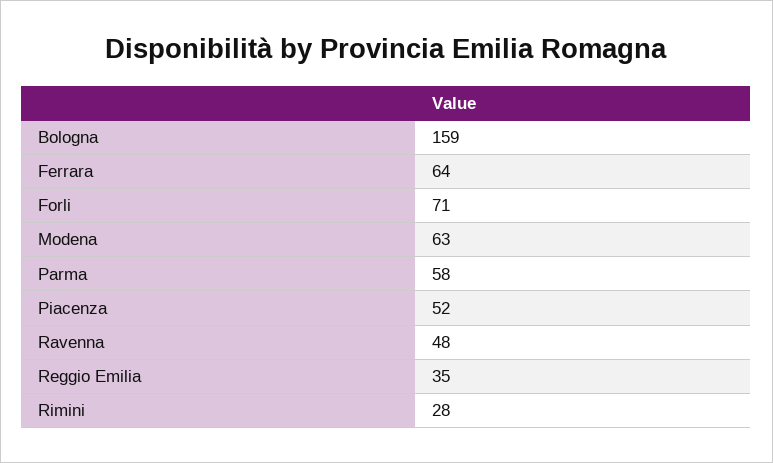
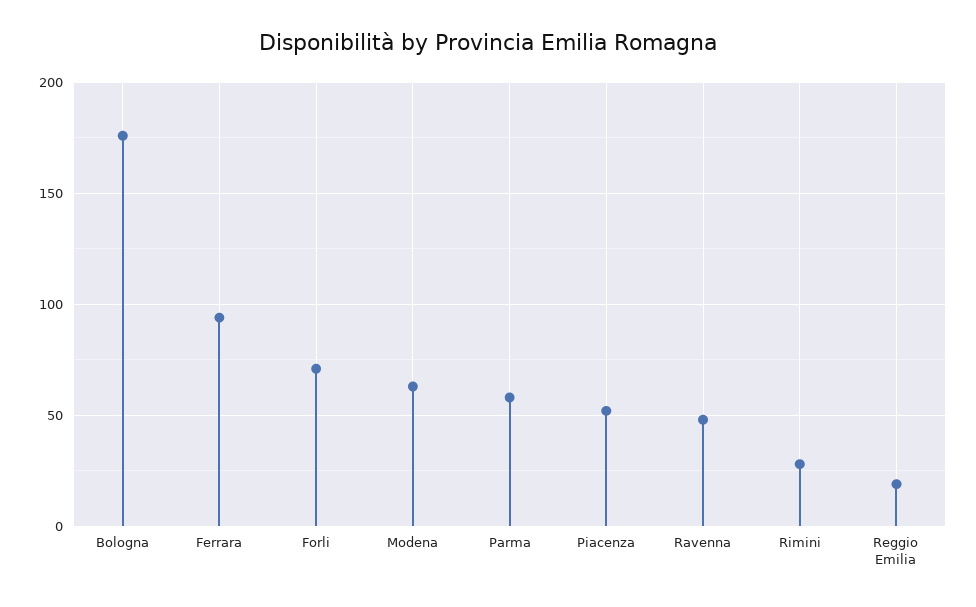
Bologna: 159 -> 175
Ferrara: 64 -> 95
Reggio Emilia: 35 -> 20

